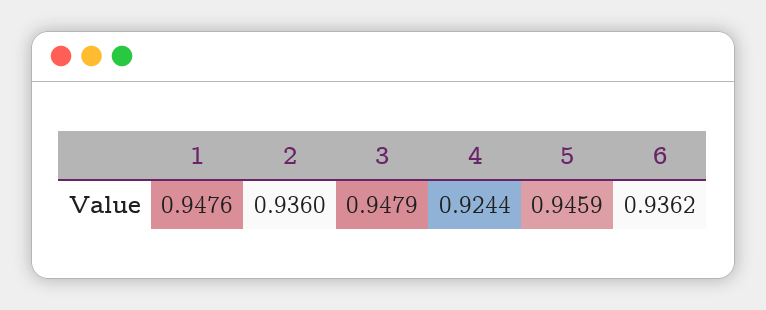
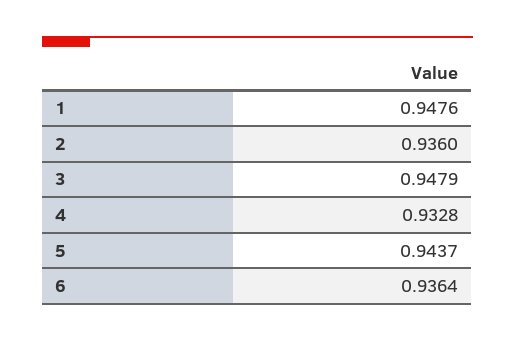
4: 0.9244 -> 0.9328
5: 0.9459 -> 0.9437
6: 0.9362 -> 0.9364

